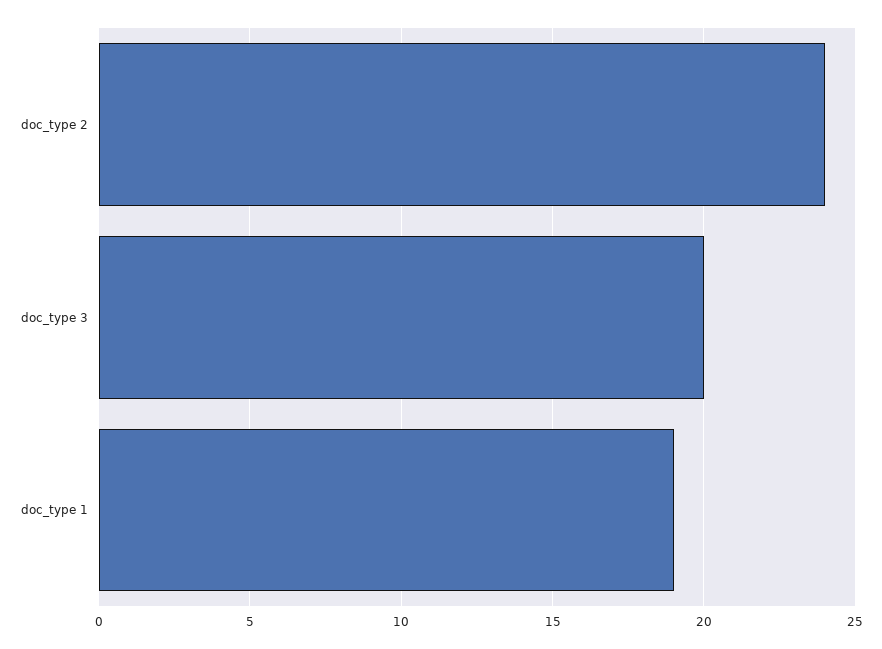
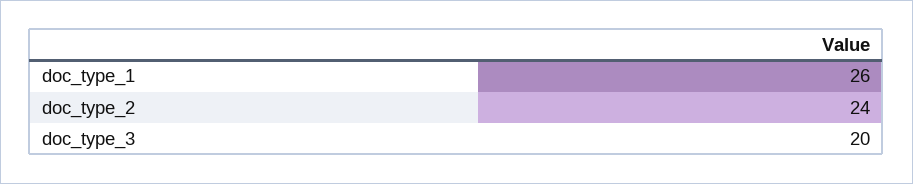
doc_type 1: 19 -> 26

